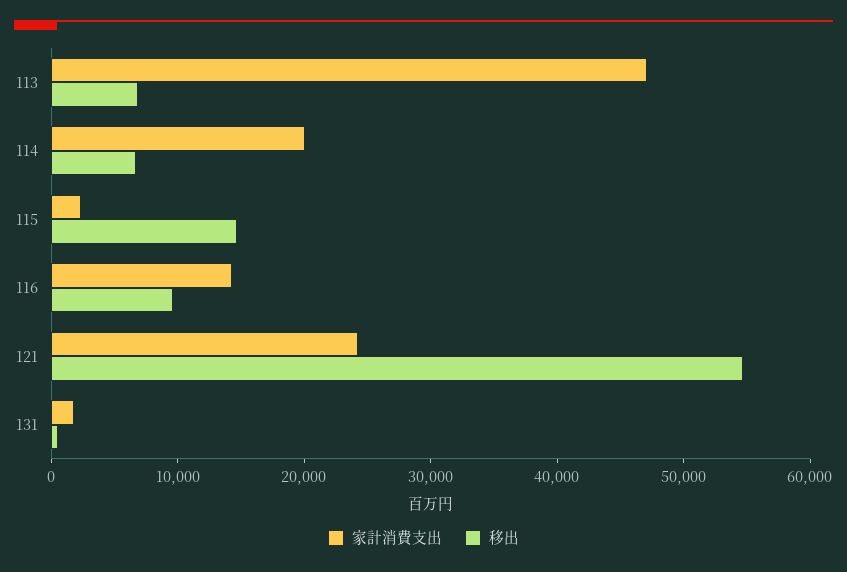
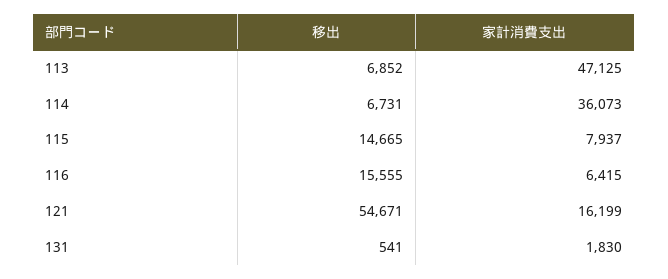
家計消費支出, 114: 20000 -> 36073
家計消費支出, 115: 2000 -> 7937
家計消費支出, 116: 14000 -> 6415
移出, 116: 10000 -> 15555
家計消費支出, 121: 24000 -> 16199

